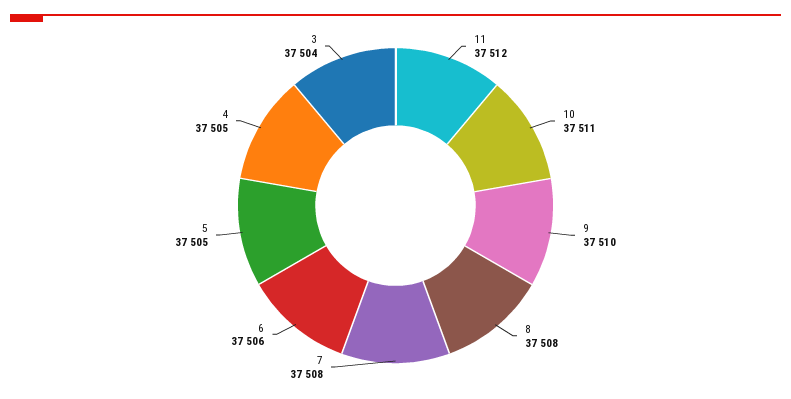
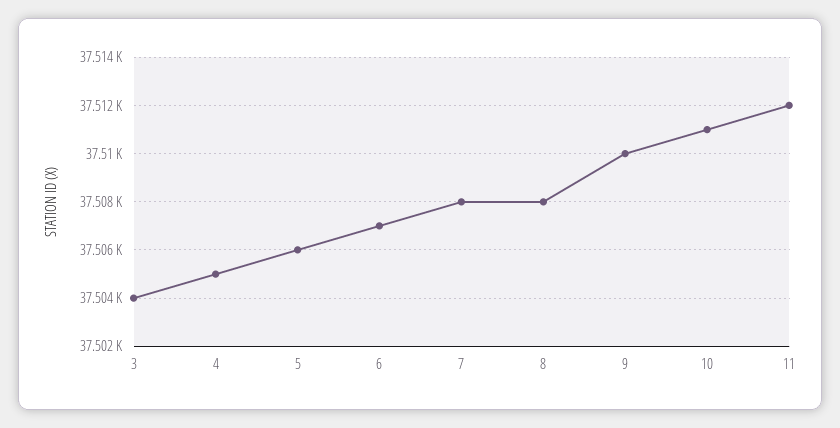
6: 37506 -> 37507
5: 37505 -> 37506

